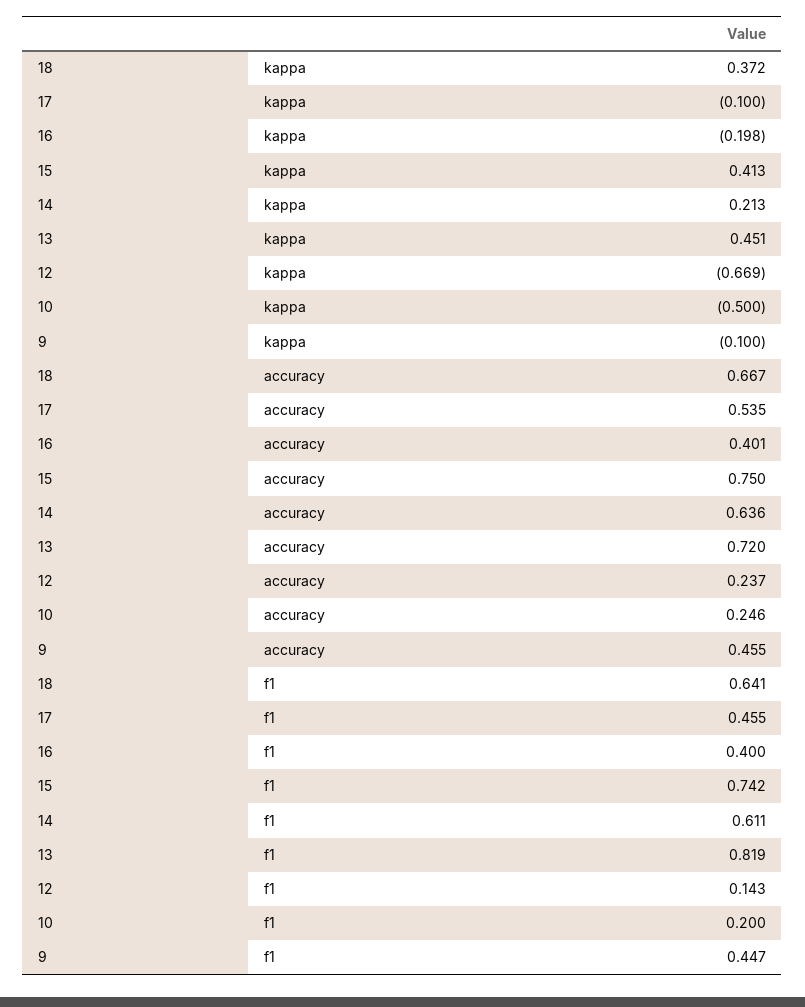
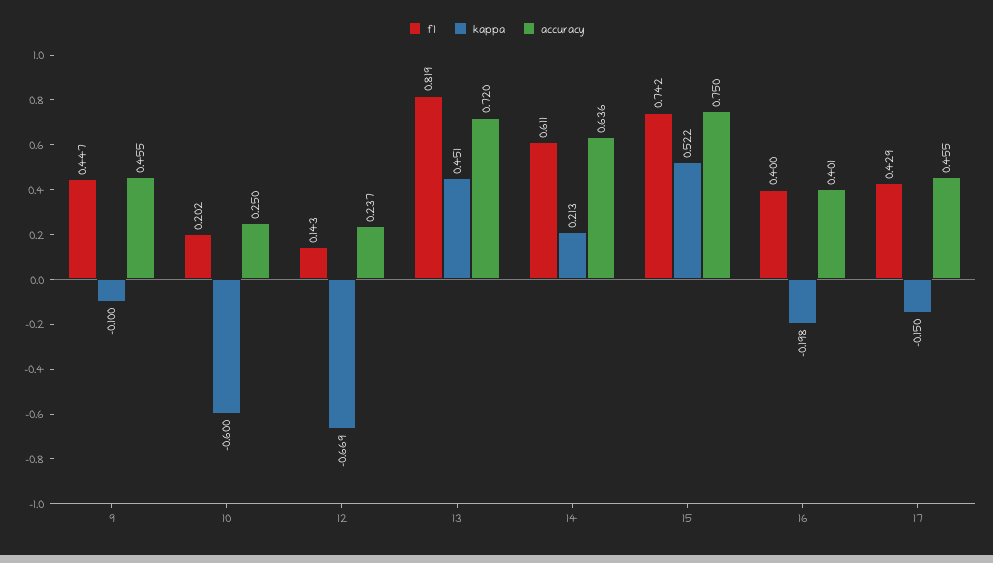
kappa, 18: 0.372 -> none
kappa, 17: -0.1 -> -0.15
kappa, 15: 0.413 -> 0.522
kappa, 10: -0.5 -> -0.6
accuracy, 18: 0.667 -> none
accuracy, 17: 0.535 -> 0.455
accuracy, 10: 0.246 -> 0.25
f1, 18: 0.641 -> none
f1, 17: 0.455 -> 0.429
f1, 10: 0.2 -> 0.202

